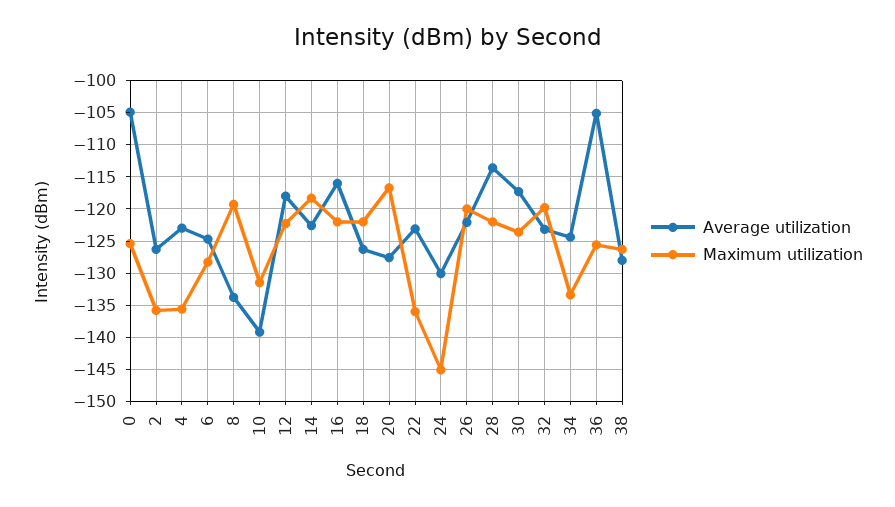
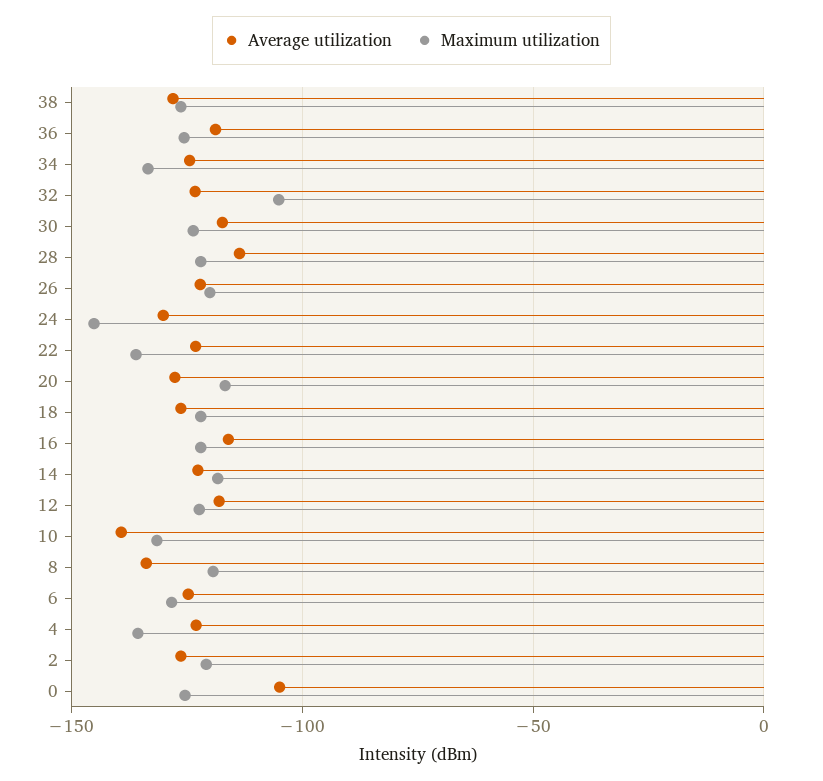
Maximum utilization, 2: -136 -> -120
Maximum utilization, 32: -120 -> -105
Average utilization, 36: -105 -> -120

